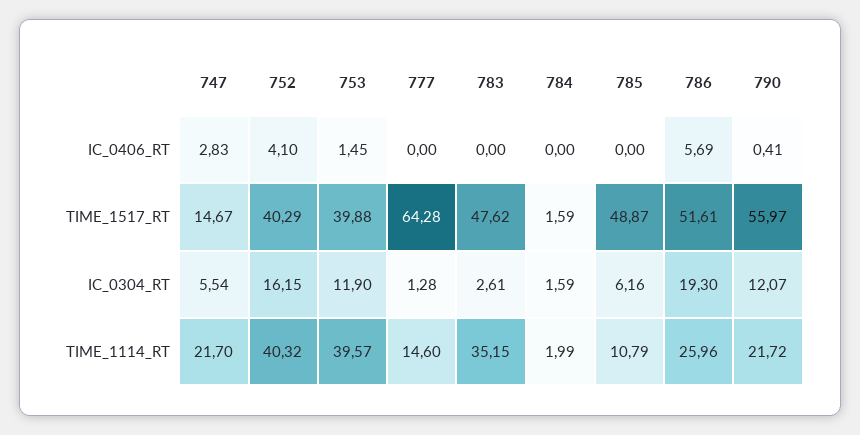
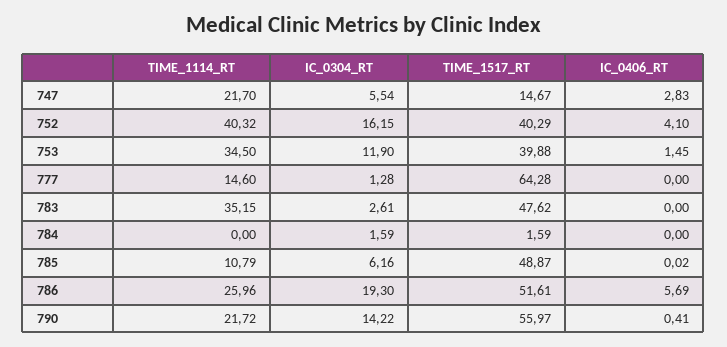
785, IC_0406_RT: 0 -> 0.02
790, IC_0304_RT: 12.07 -> 14.22
753, TIME_1114_RT: 39.57 -> 34.5
784, TIME_1114_RT: 1.99 -> 0

